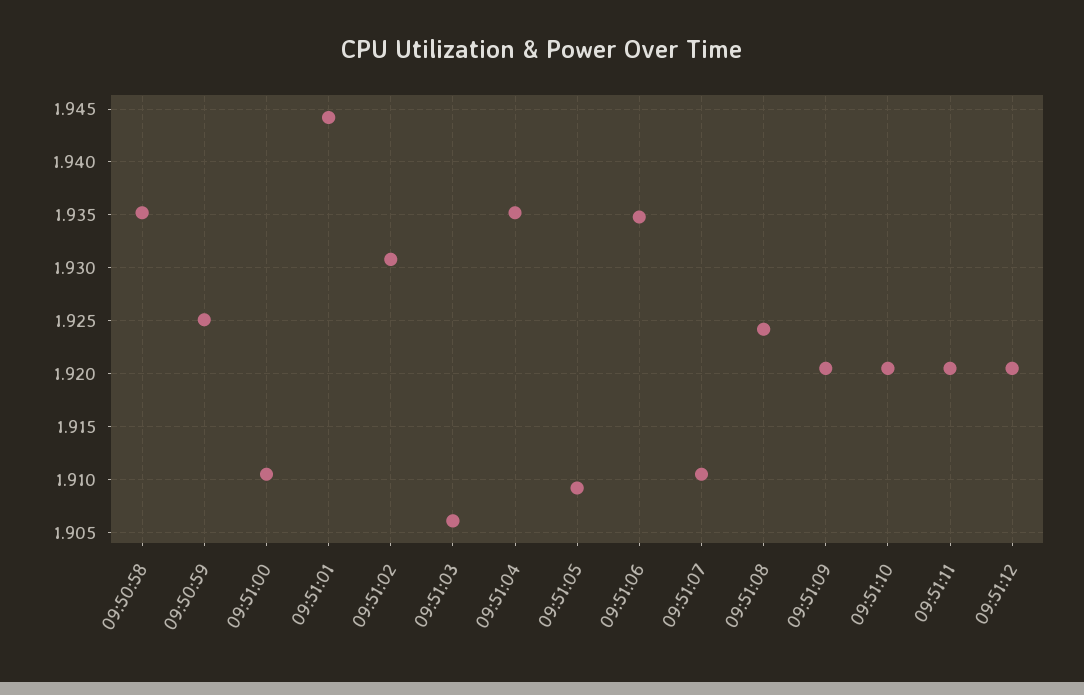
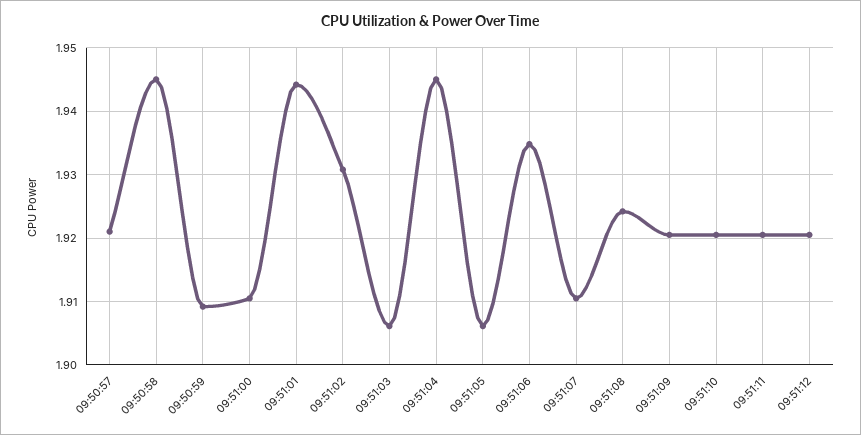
09:50:58: 1.935 -> 1.945
09:50:59: 1.925 -> 1.909
09:51:04: 1.935 -> 1.945
09:51:05: 1.909 -> 1.906
09:50:57: none -> 1.921

